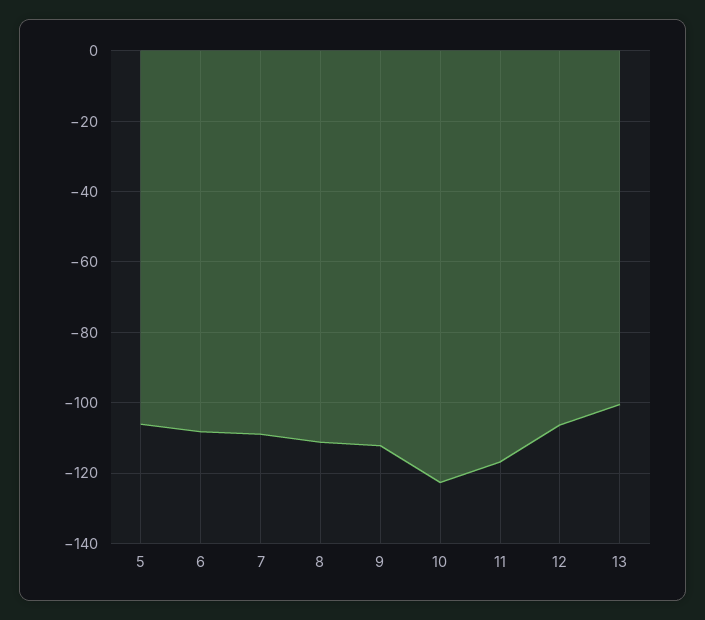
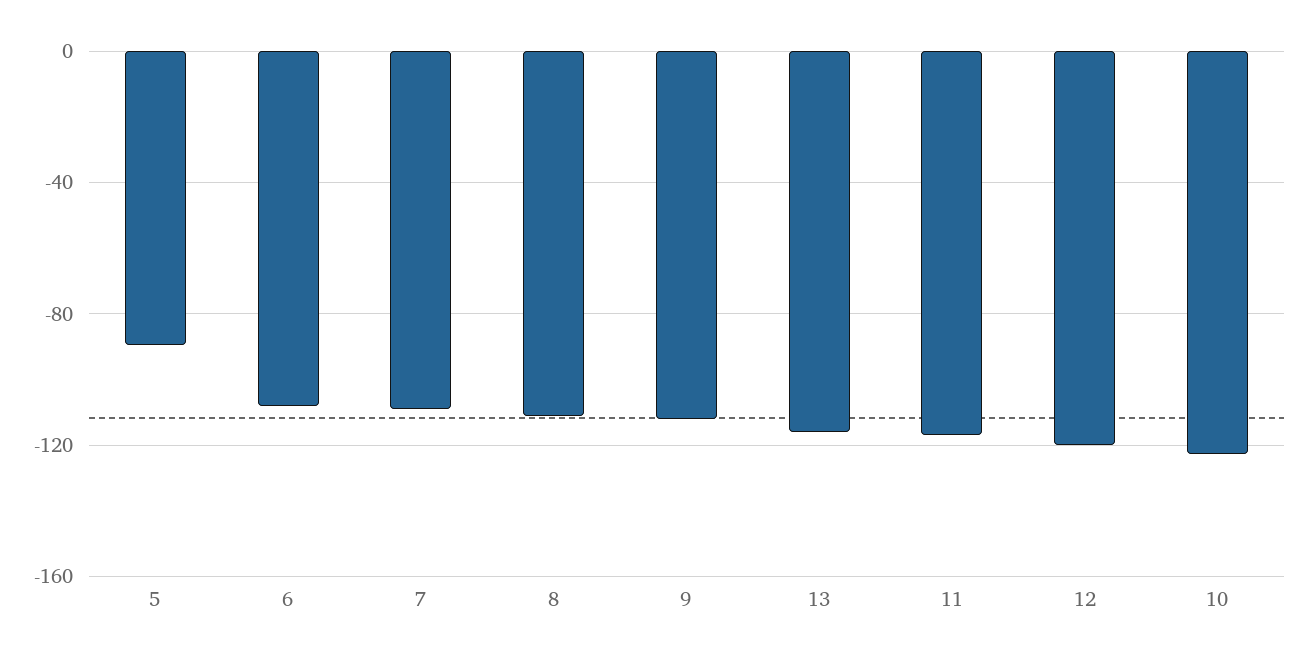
5: -106 -> -90
12: -106 -> -120
13: -100 -> -115

